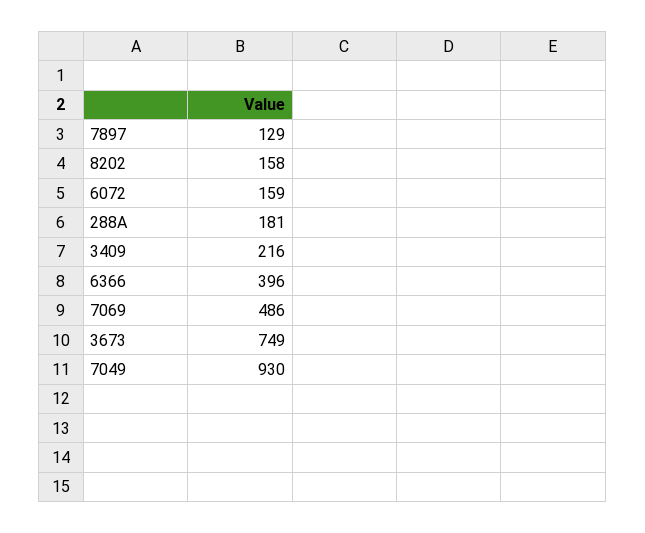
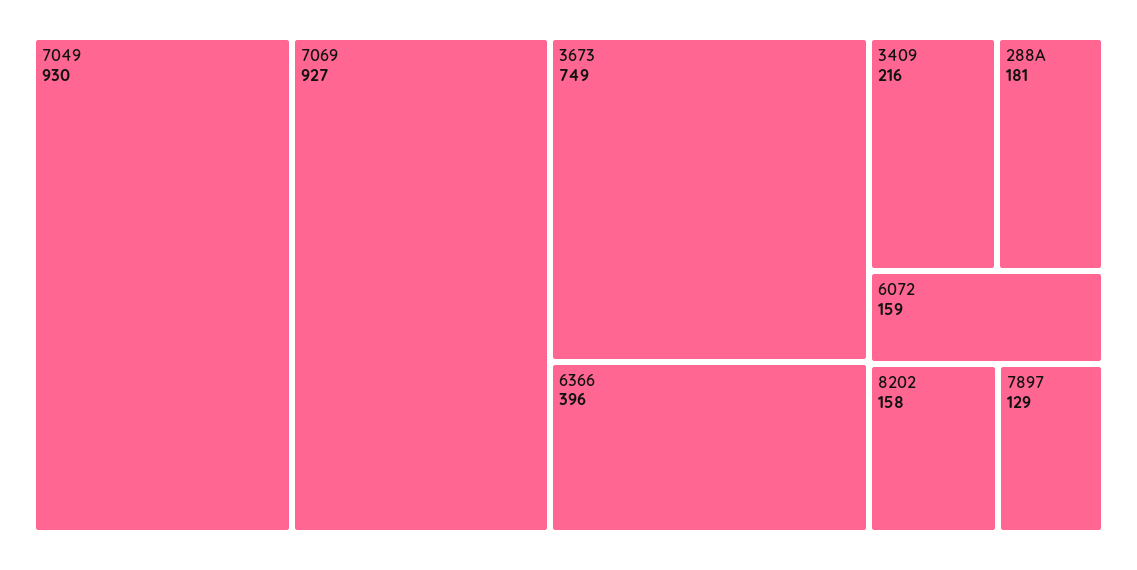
7069: 486 -> 927

